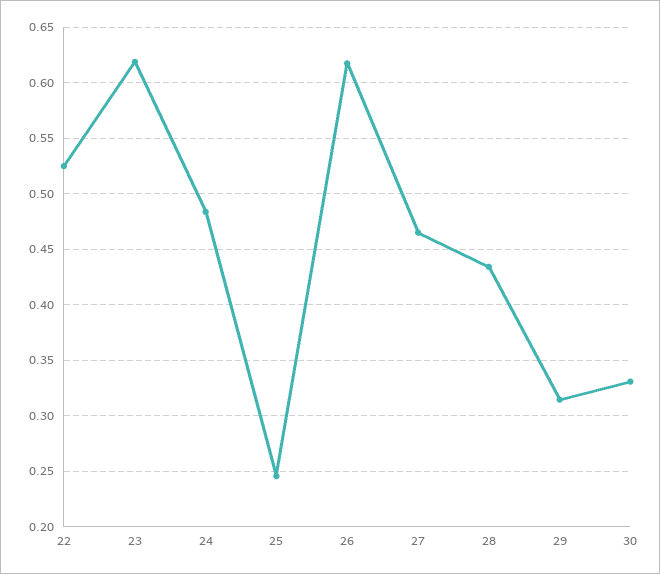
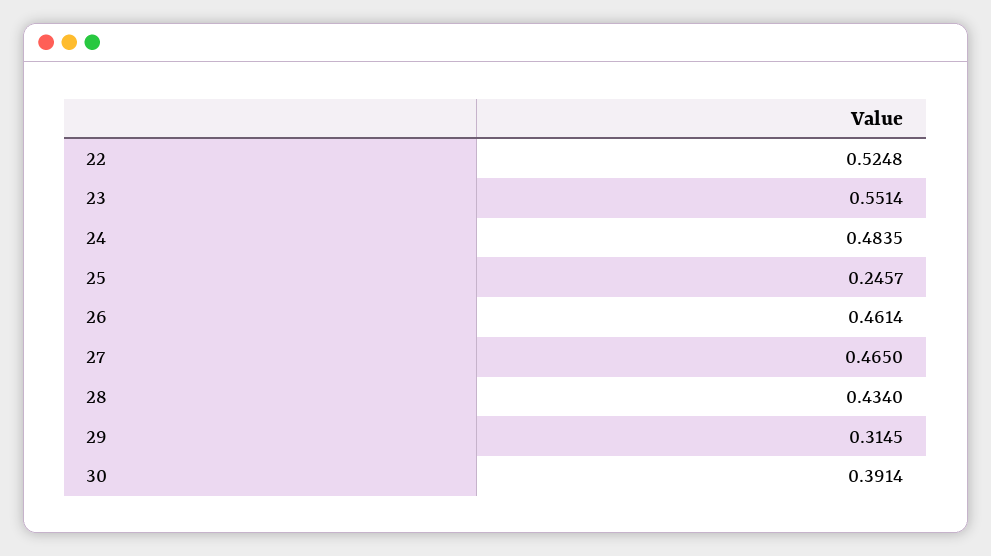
23: 0.62 -> 0.5514
26: 0.62 -> 0.4614
30: 0.33 -> 0.3914

